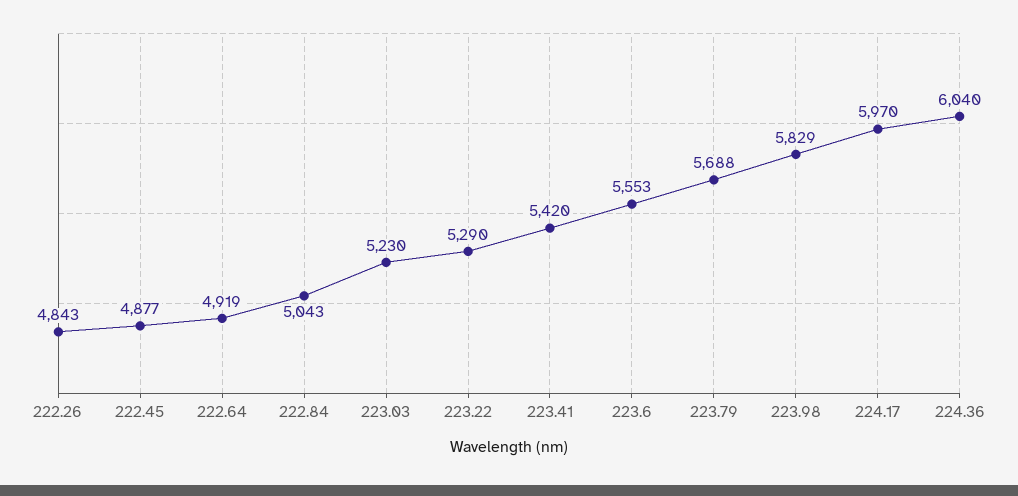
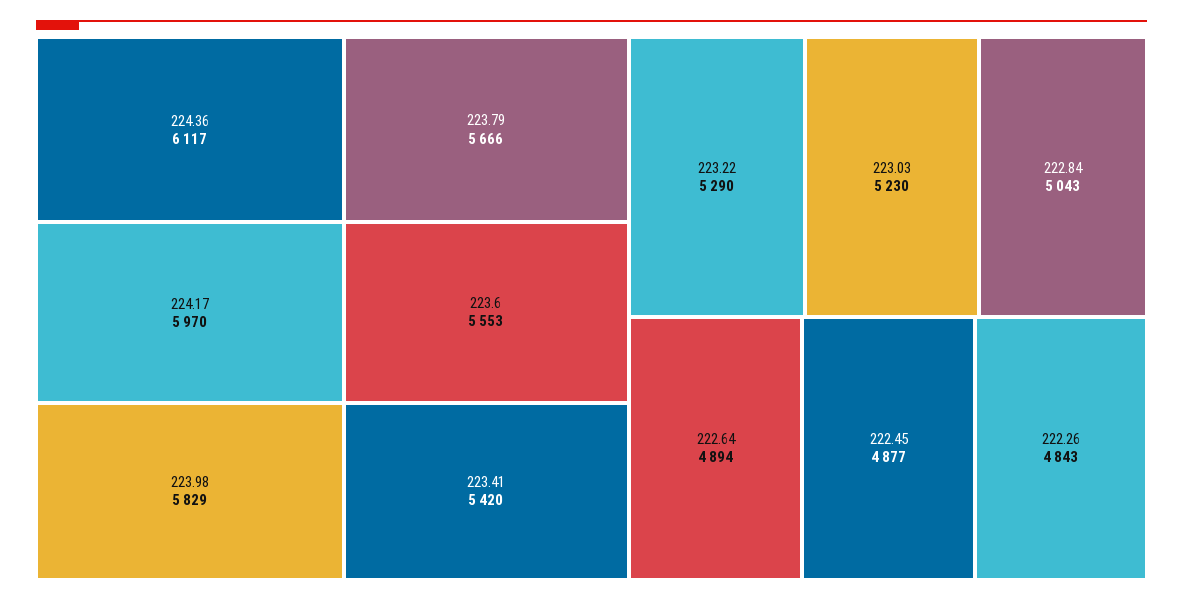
222.64: 4919 -> 4894
223.79: 5688 -> 5666
224.36: 6040 -> 6117

